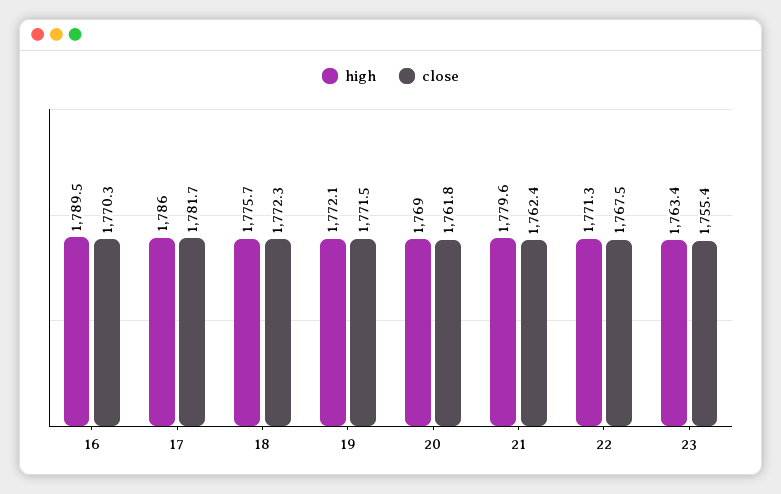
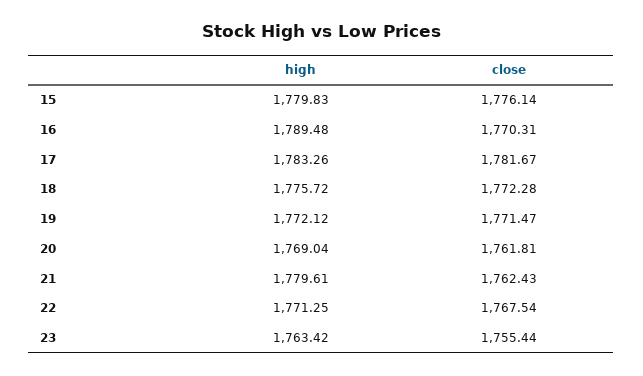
high, 17: 1786 -> 1783.26
high, 15: none -> 1779.83
close, 15: none -> 1776.14

